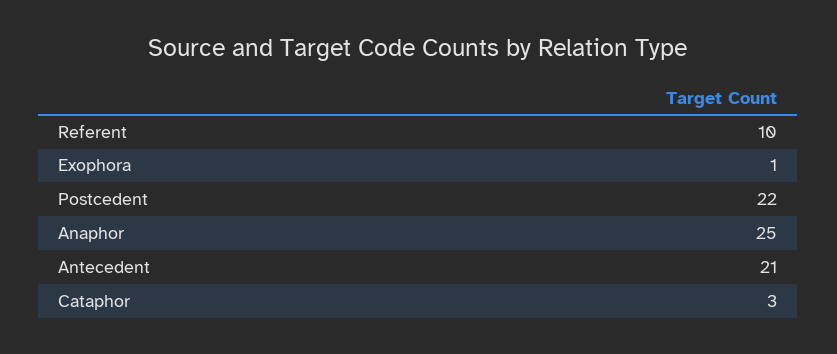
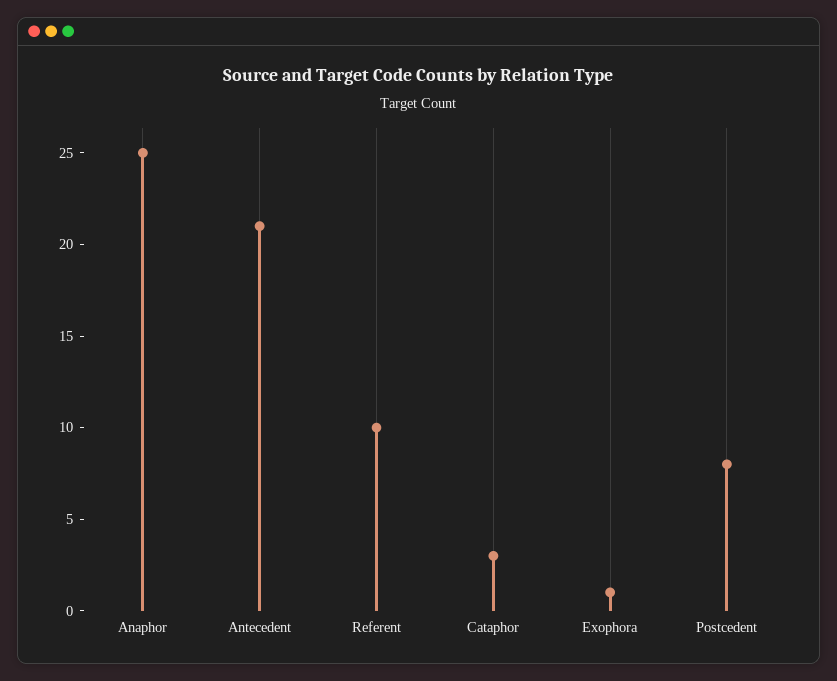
Postcedent: 22 -> 8

